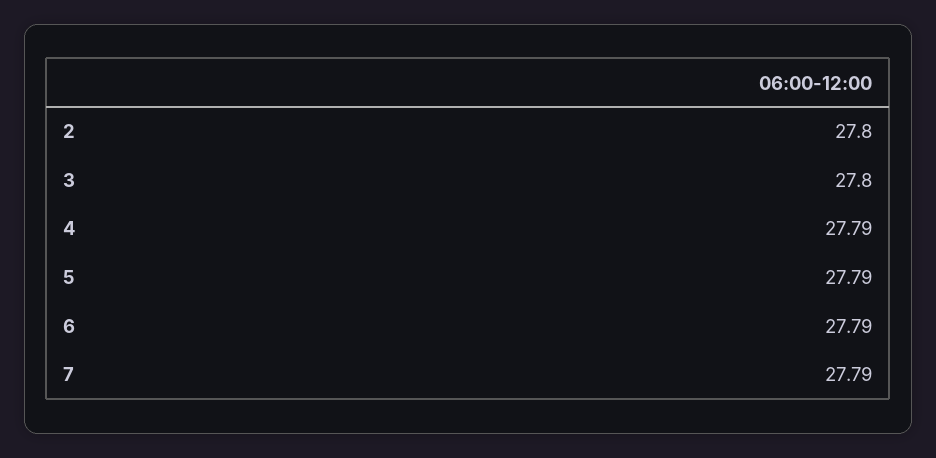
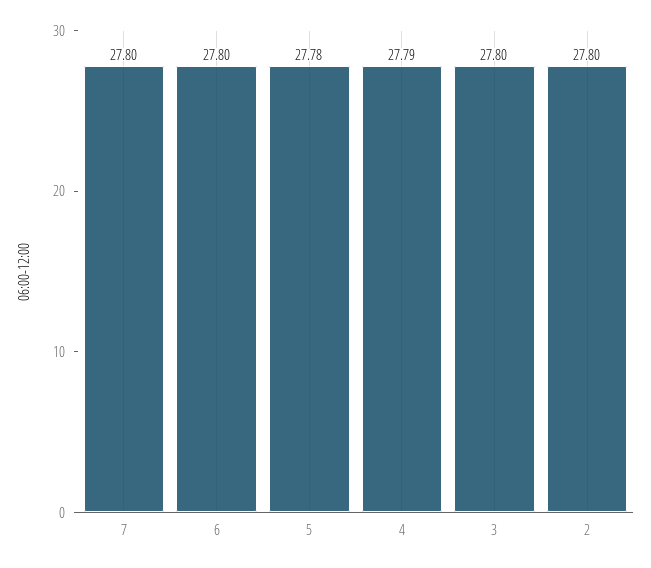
5: 27.79 -> 27.78
6: 27.79 -> 27.8
7: 27.79 -> 27.8

